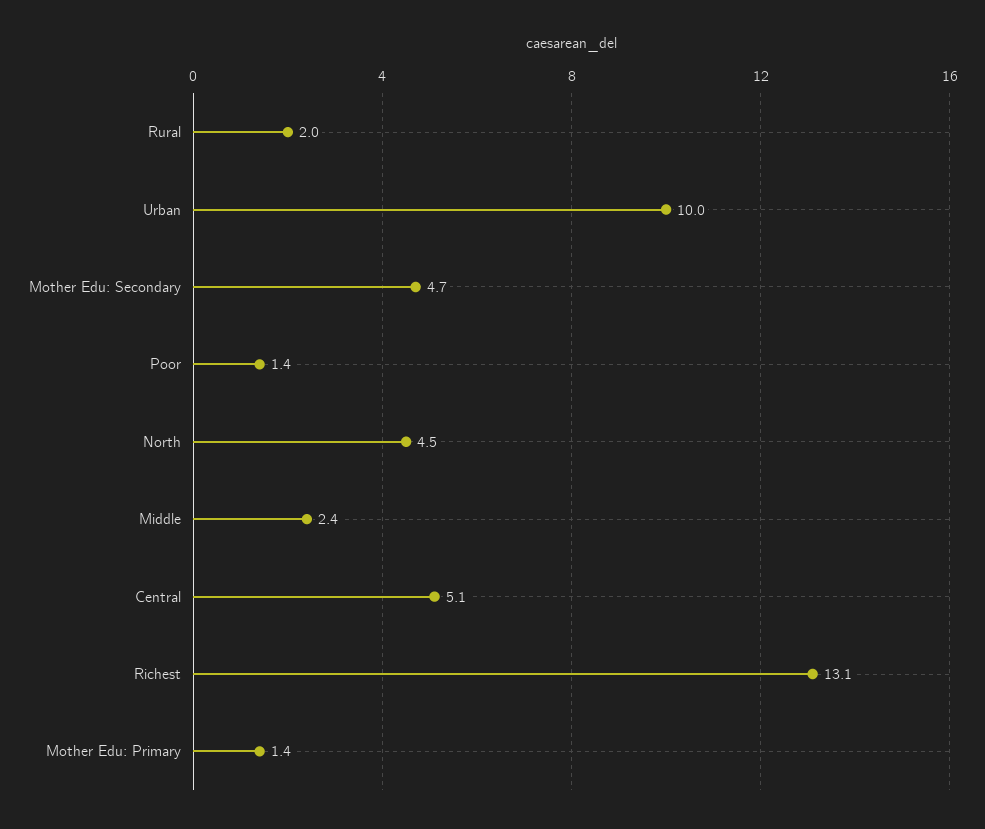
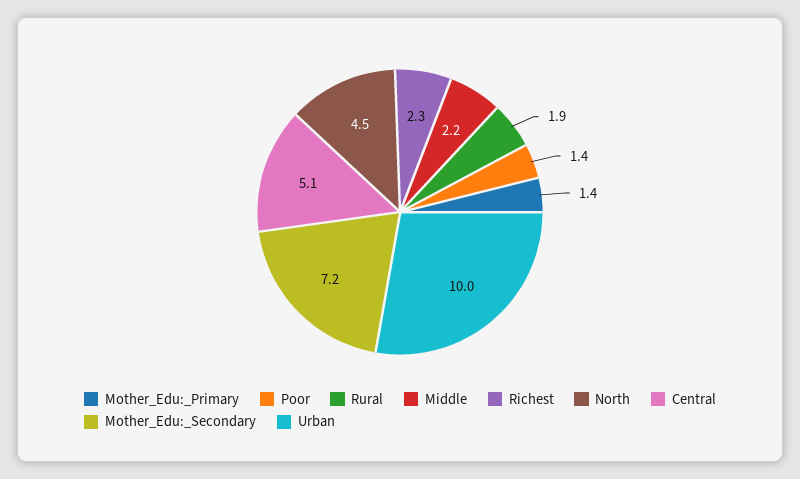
Rural: 2 -> 1.9
Mother Edu: Secondary: 4.7 -> 7.2
Middle: 2.4 -> 2.2
Richest: 13.1 -> 2.3

